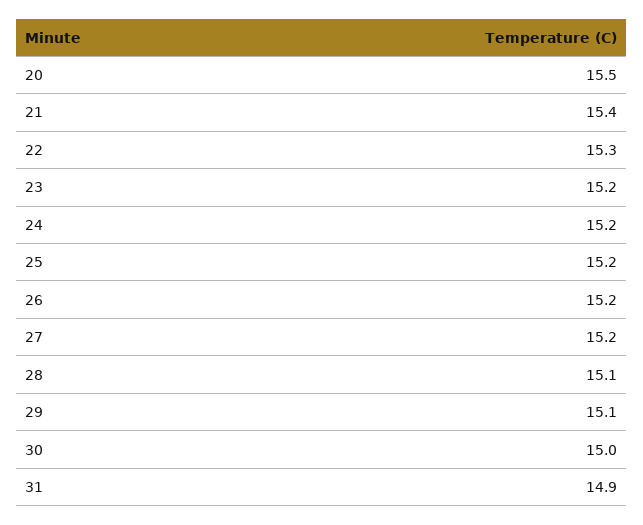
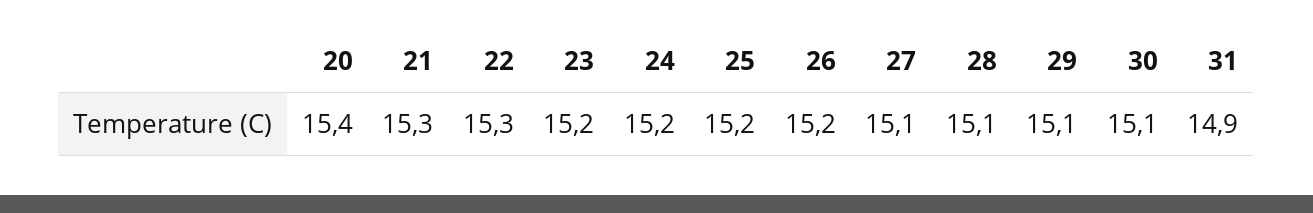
20: 15.5 -> 15.4
21: 15.4 -> 15.3
27: 15.2 -> 15.1
30: 15 -> 15.1

